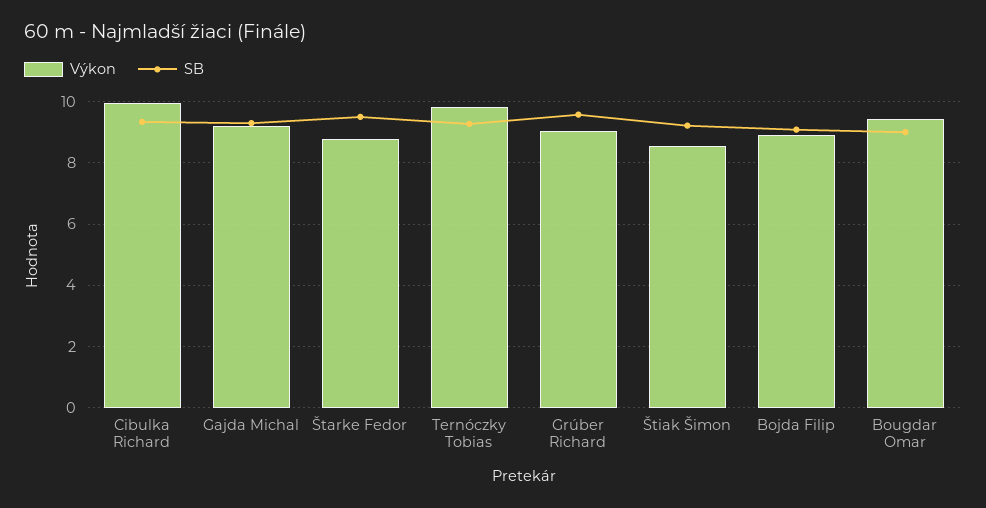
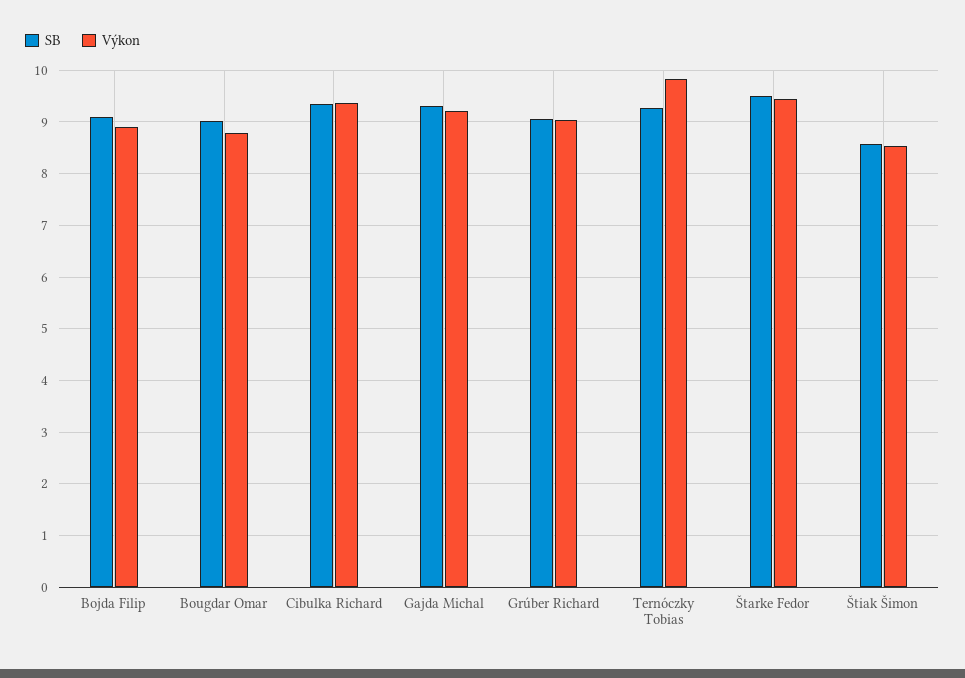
Výkon, Cibulka Richard: 10 -> 9.4
Výkon, Štarke Fedor: 8.8 -> 9.4
SB, Grúber Richard: 9.6 -> 9
SB, Štiak Šimon: 9.2 -> 8.6
Výkon, Bougdar Omar: 9.4 -> 8.8

